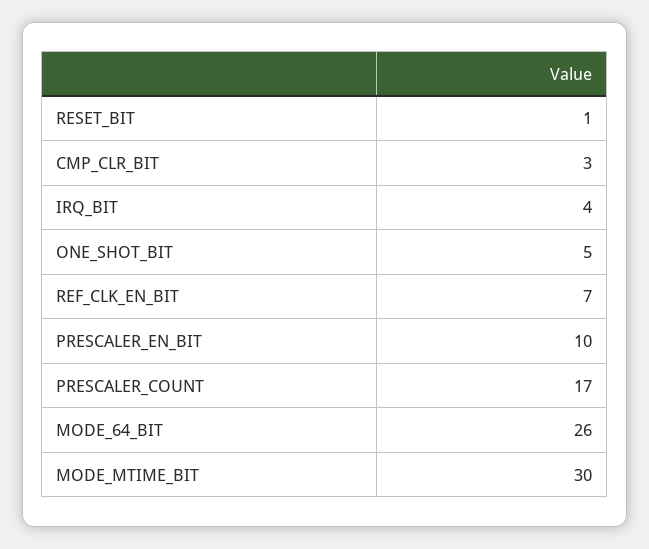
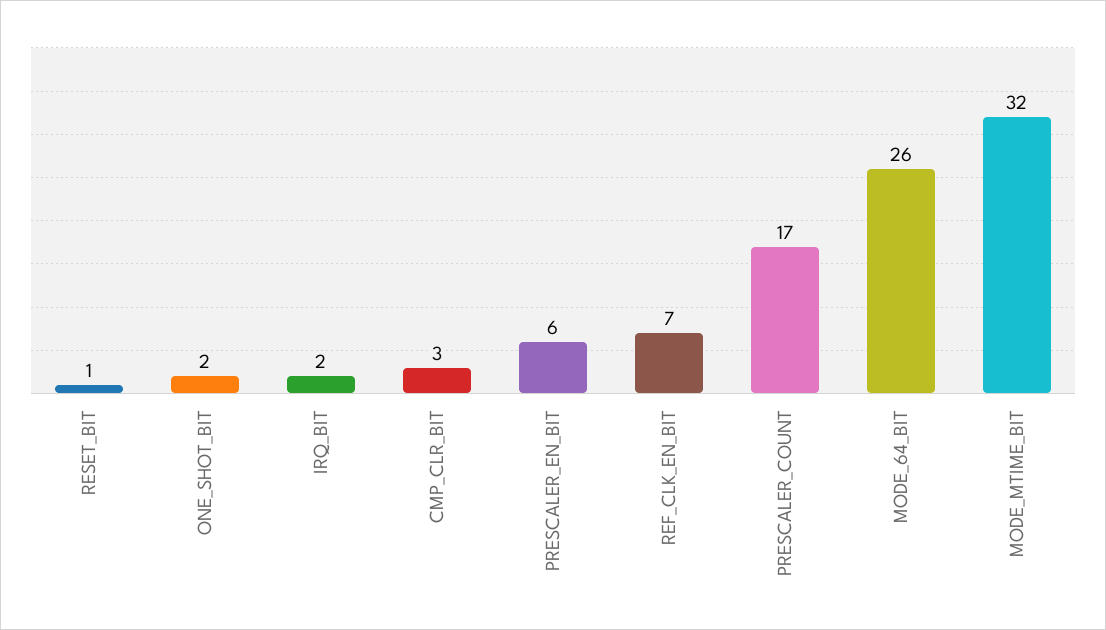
IRQ_BIT: 4 -> 2
ONE_SHOT_BIT: 5 -> 2
PRESCALER_EN_BIT: 10 -> 6
MODE_MTIME_BIT: 30 -> 32

